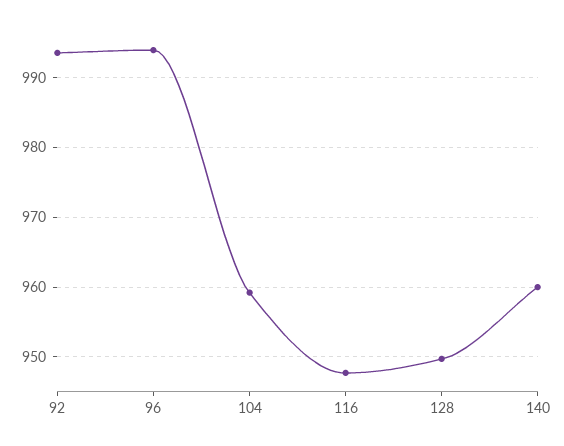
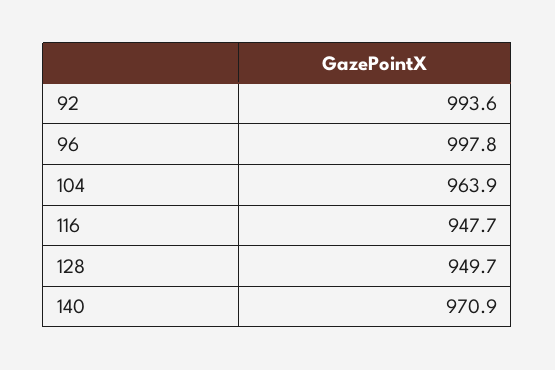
96: 994 -> 997.8
104: 959 -> 963.9
140: 960 -> 970.9

